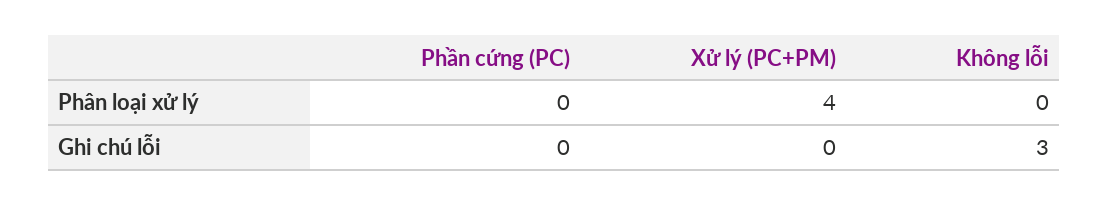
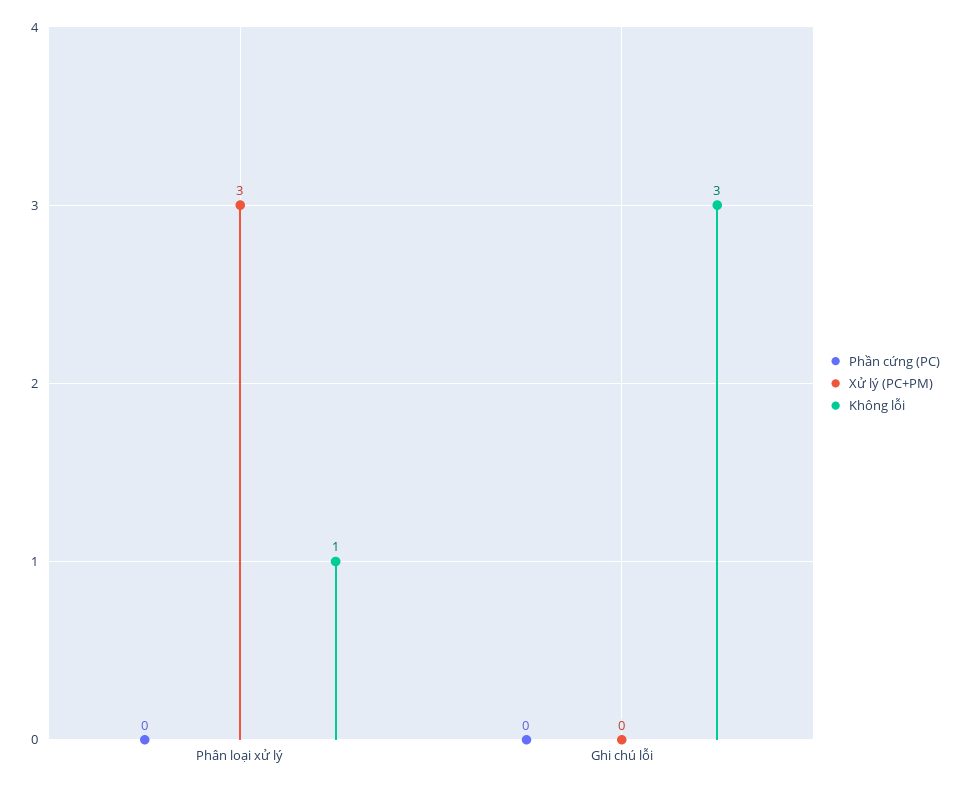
Xử lý (PC+PM), Phân loại xử lý: 4 -> 3
Không lỗi, Phân loại xử lý: 0 -> 1

